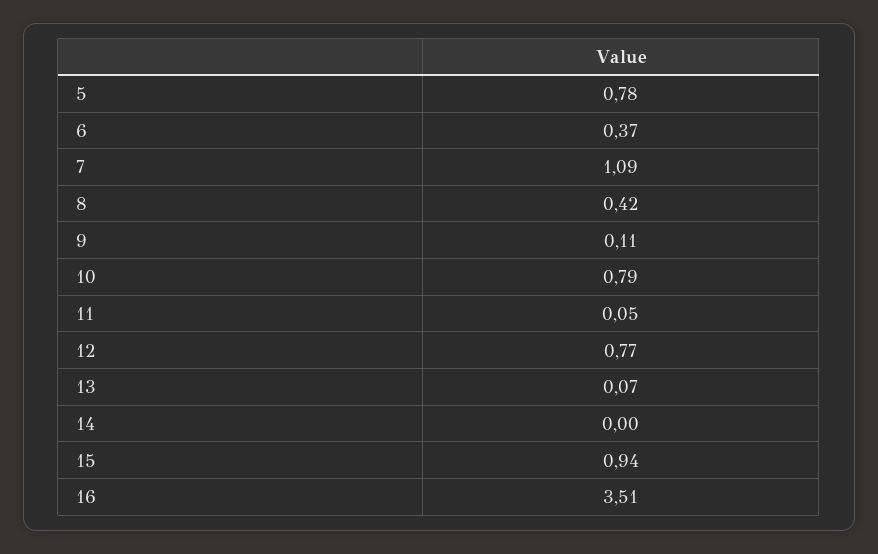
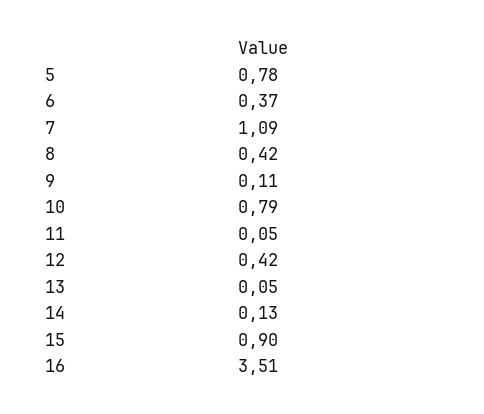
12: 0.77 -> 0.42
13: 0.07 -> 0.05
14: 0 -> 0.13
15: 0.94 -> 0.9

